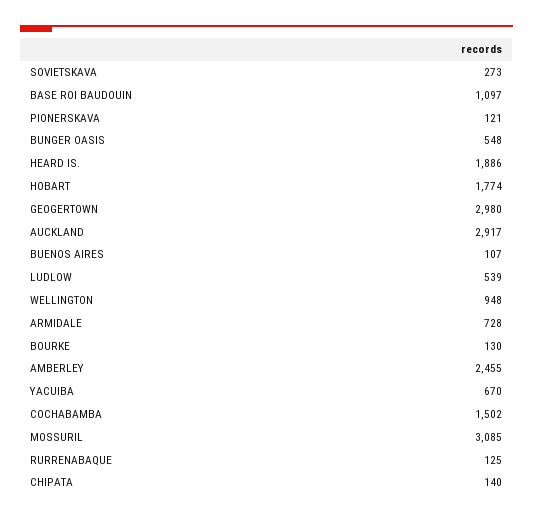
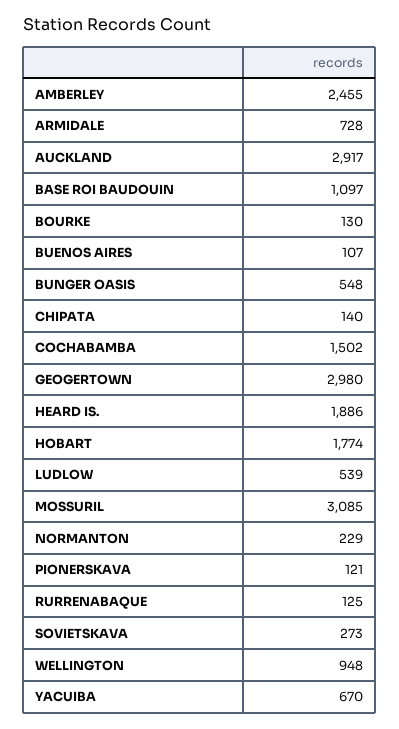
NORMANTON: none -> 229

